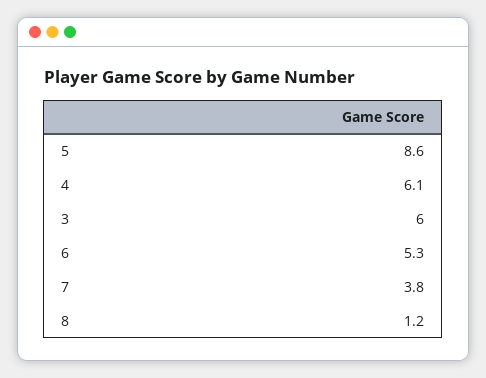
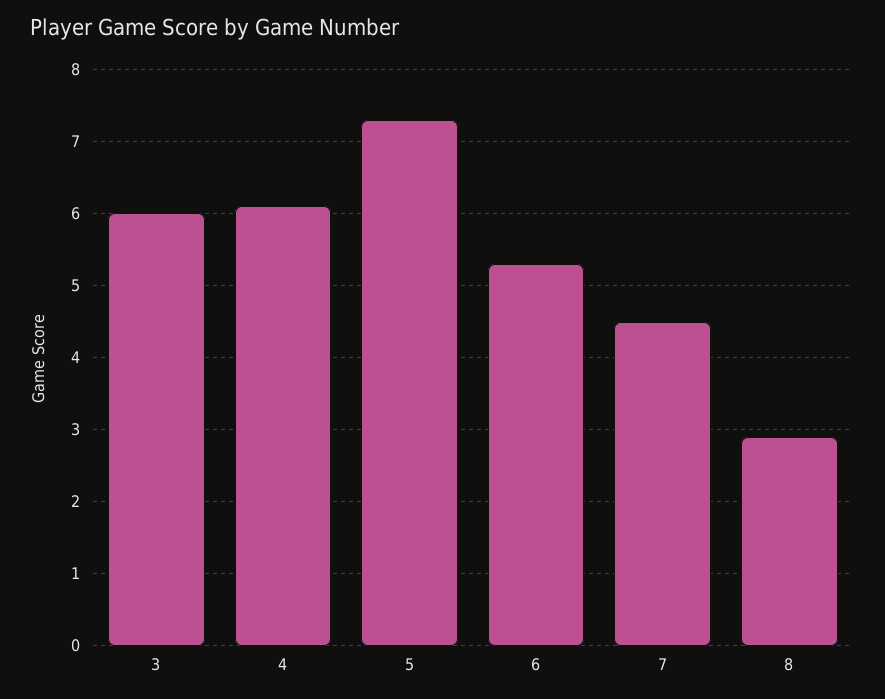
5: 8.6 -> 7.3
7: 3.8 -> 4.5
8: 1.2 -> 2.9

